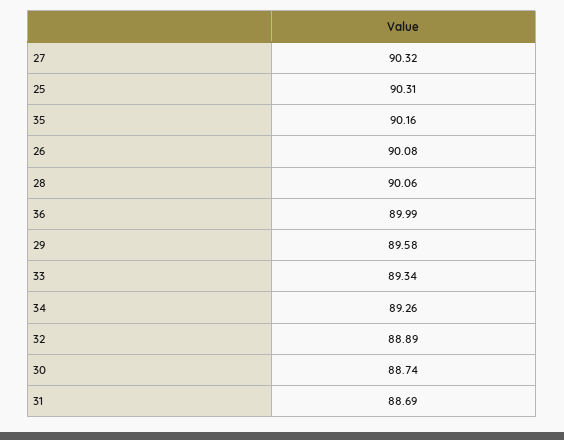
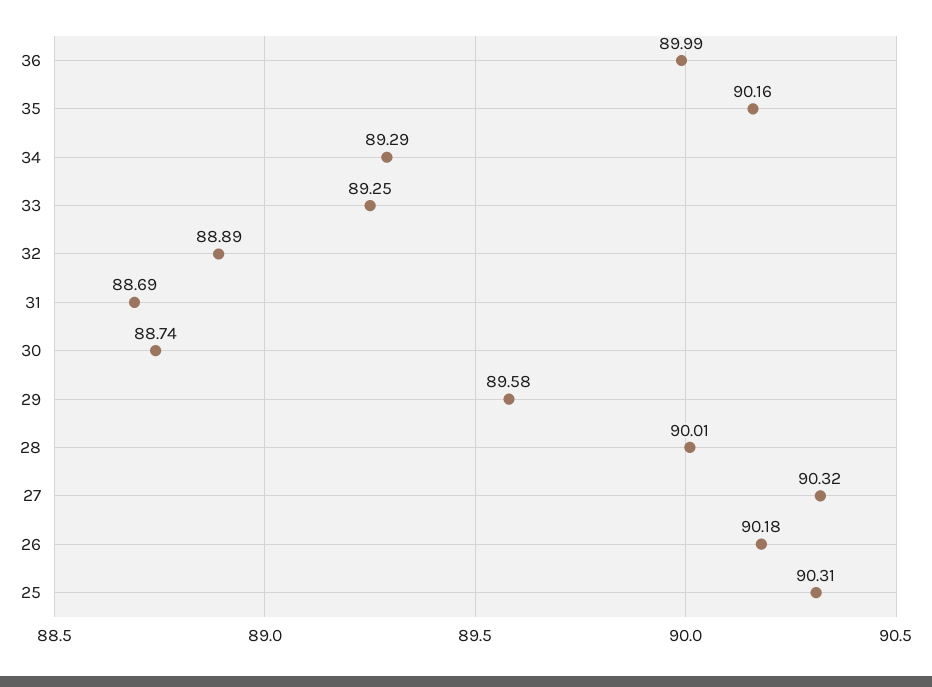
26: 90.08 -> 90.18
28: 90.06 -> 90.01
33: 89.34 -> 89.25
34: 89.26 -> 89.29

